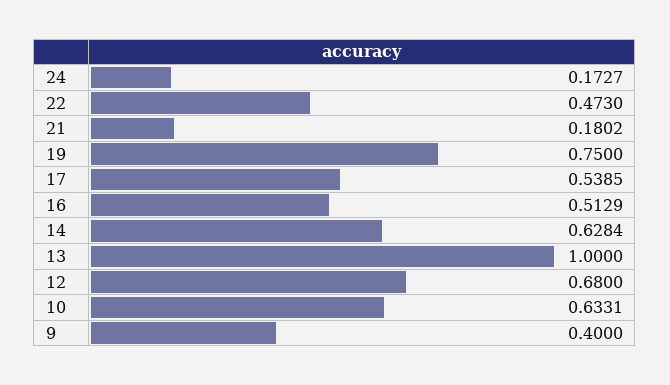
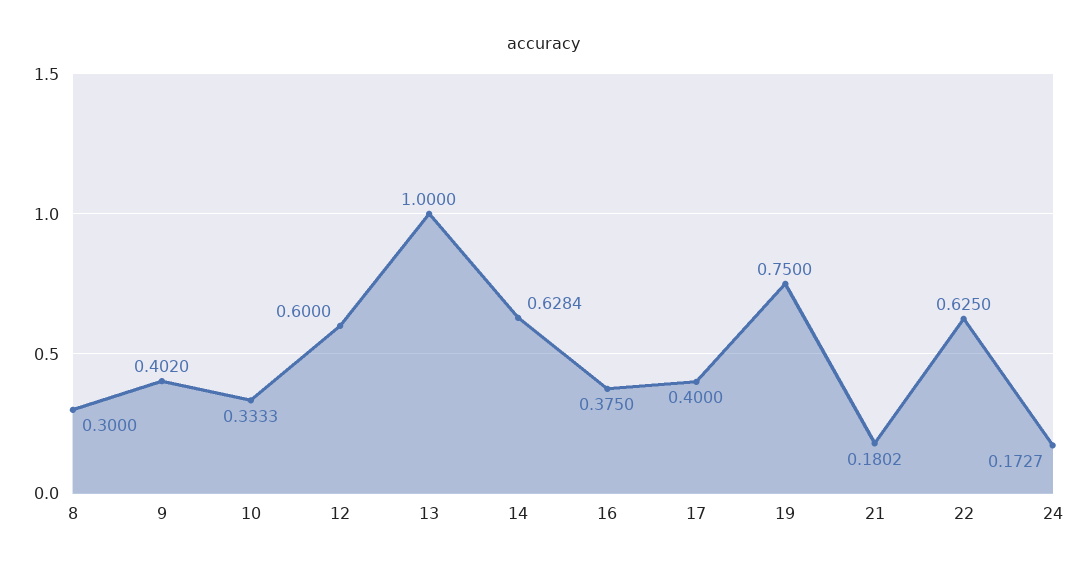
22: 0.473 -> 0.625
17: 0.5385 -> 0.4
16: 0.5129 -> 0.375
12: 0.68 -> 0.6
10: 0.6331 -> 0.3333
9: 0.4 -> 0.402
8: none -> 0.3

